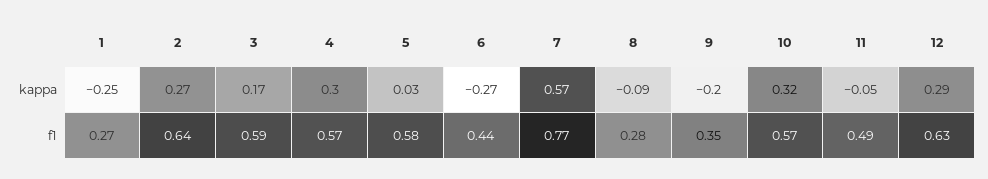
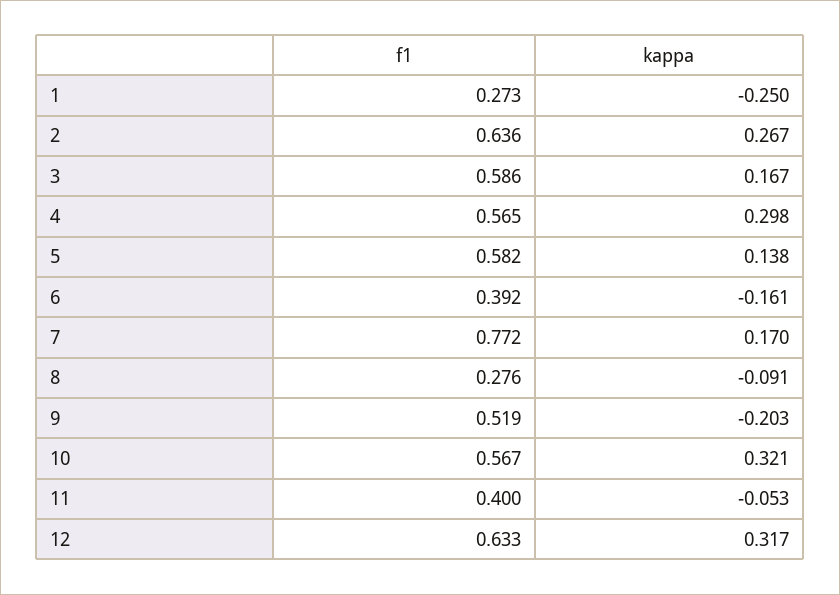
5, kappa: 0.03 -> 0.138
6, kappa: -0.27 -> -0.161
7, kappa: 0.57 -> 0.17
12, kappa: 0.29 -> 0.317
6, f1: 0.44 -> 0.392
9, f1: 0.35 -> 0.519
11, f1: 0.49 -> 0.4

